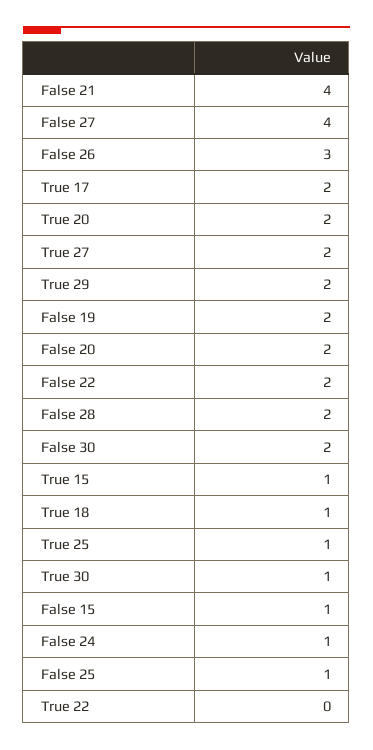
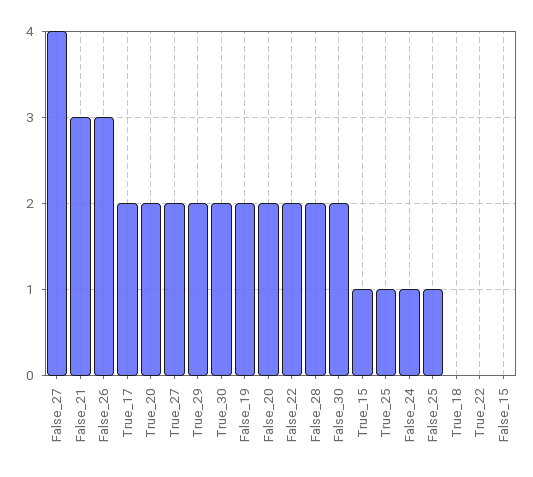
False 21: 4 -> 3
True 18: 1 -> 0
True 30: 1 -> 2
False 15: 1 -> 0

